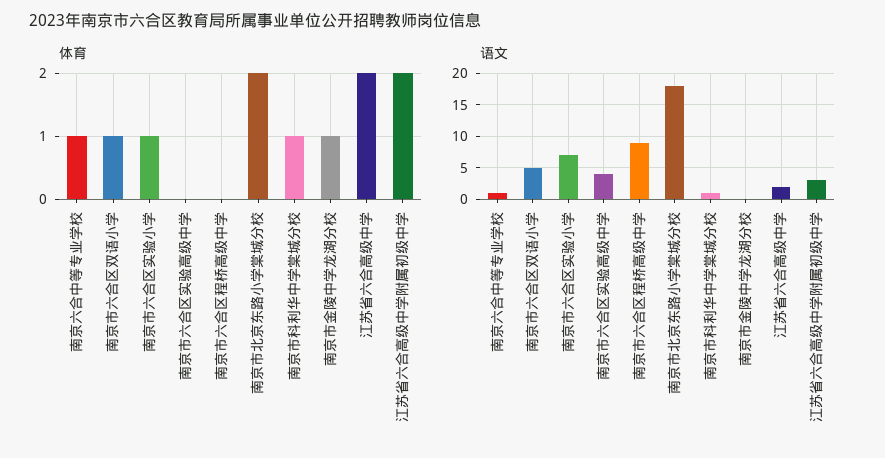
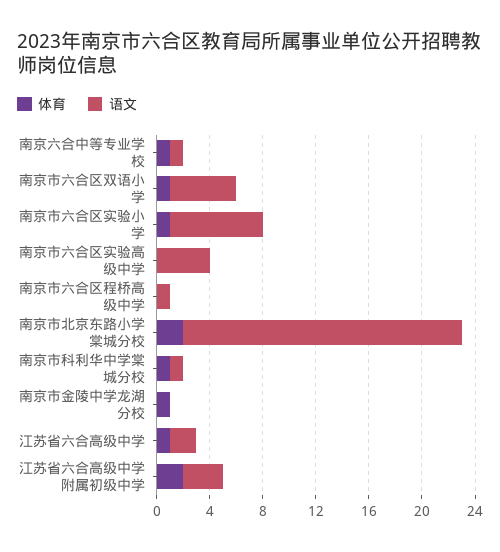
体育, 江苏省六合高级中学: 2 -> 1
语文, 南京市六合区程桥高级中学: 9 -> 1
语文, 南京市北京东路小学棠城分校: 18 -> 21

